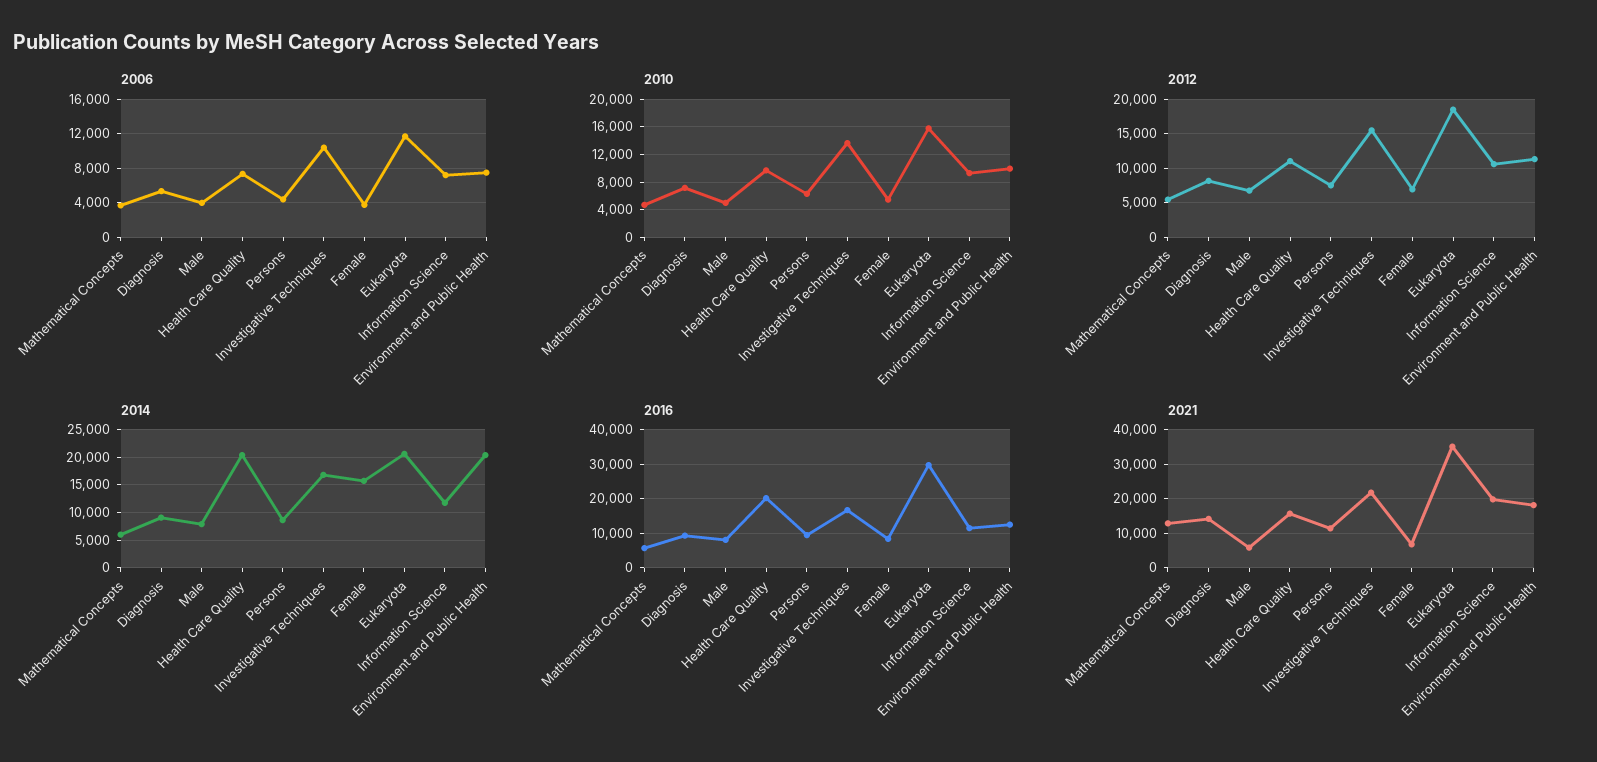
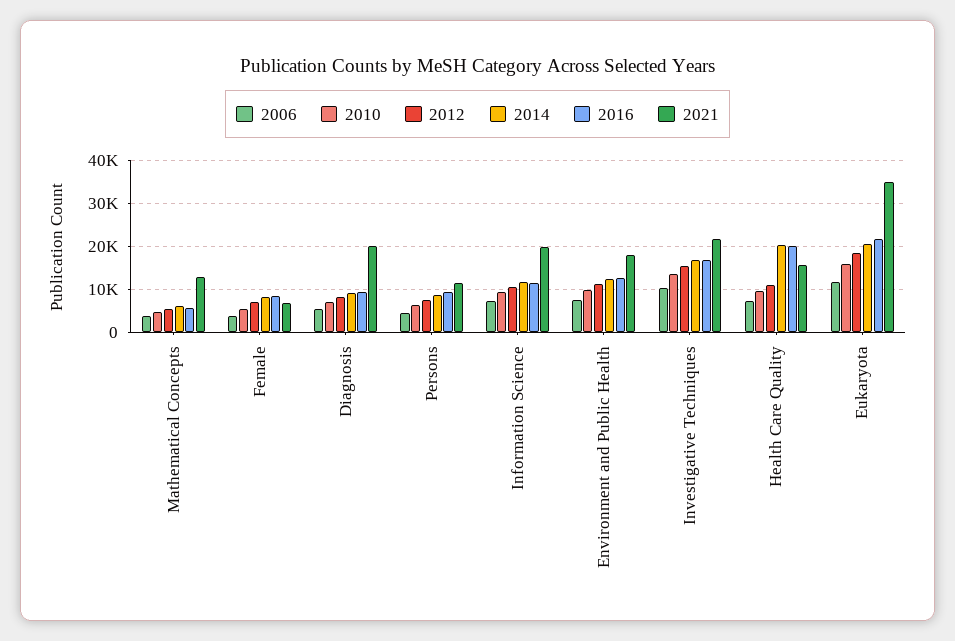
2006, Male: 4000 -> none
2010, Male: 5000 -> none
2012, Male: 7000 -> none
2014, Male: 7500 -> none
2014, Female: 15000 -> 8000
2014, Environment and Public Health: 20000 -> 12000
2016, Male: 8000 -> none
2016, Eukaryota: 30000 -> 22000
2021, Diagnosis: 14000 -> 20000
2021, Male: 6000 -> none

